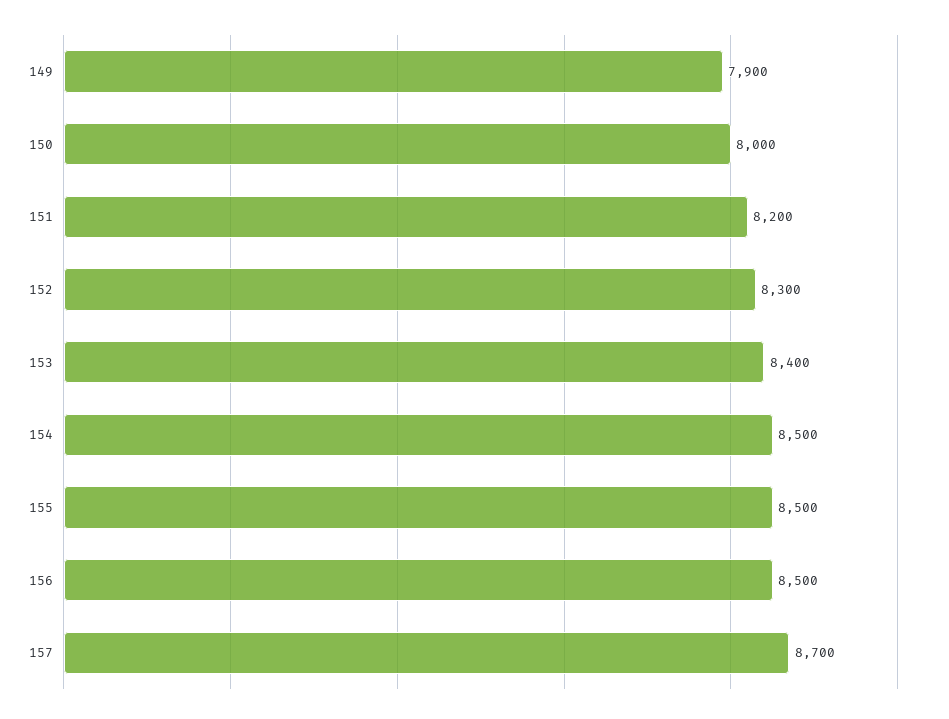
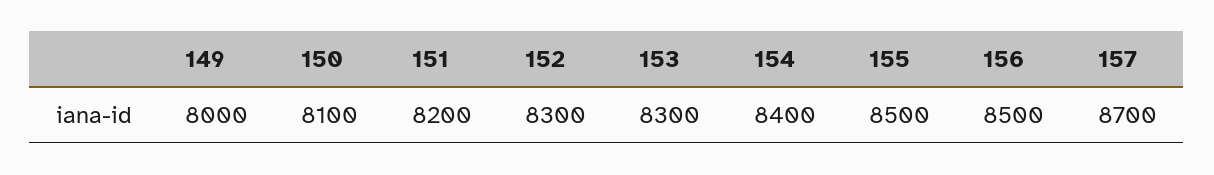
149: 7900 -> 8000
150: 8000 -> 8100
153: 8400 -> 8300
154: 8500 -> 8400

